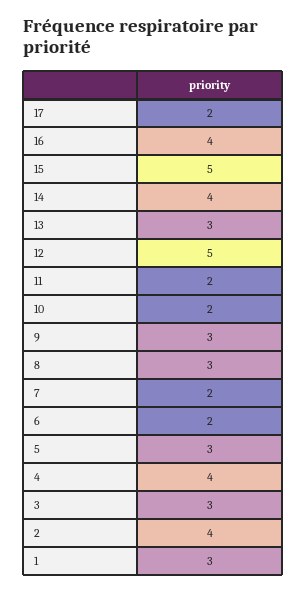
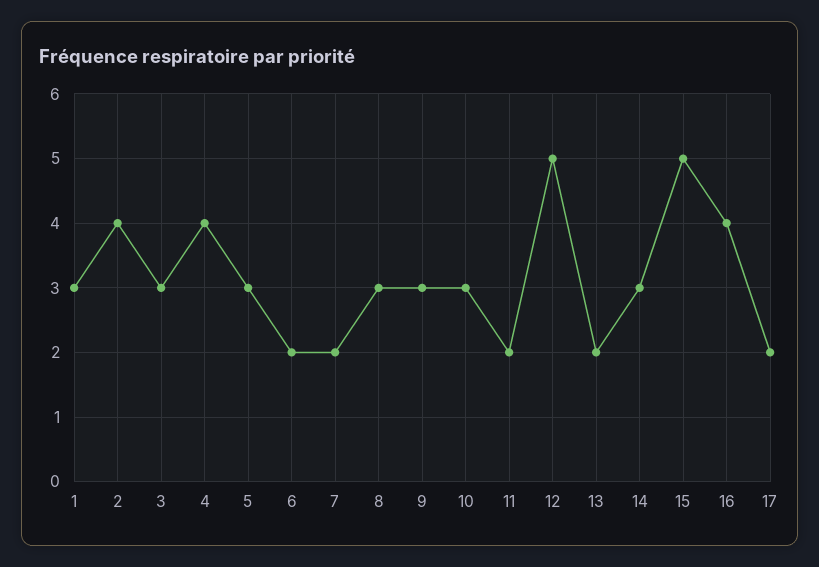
14: 4 -> 3
13: 3 -> 2
10: 2 -> 3

